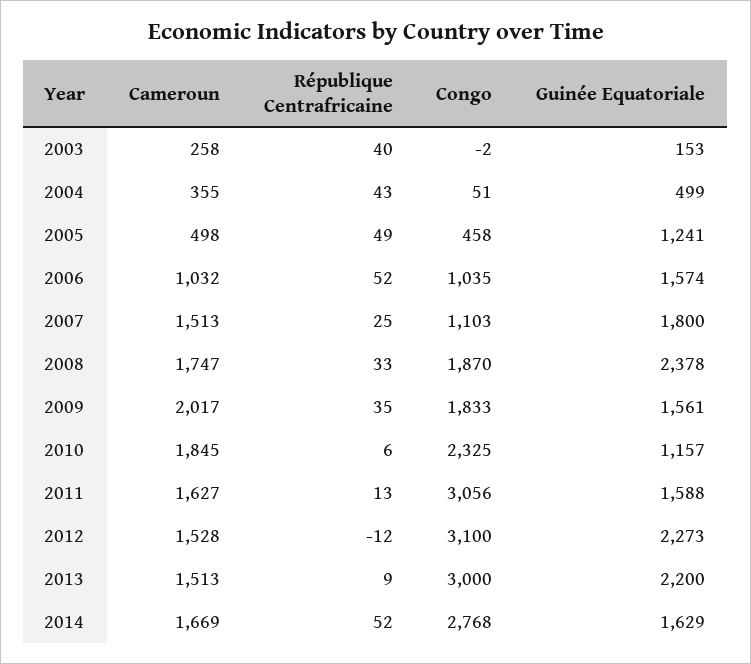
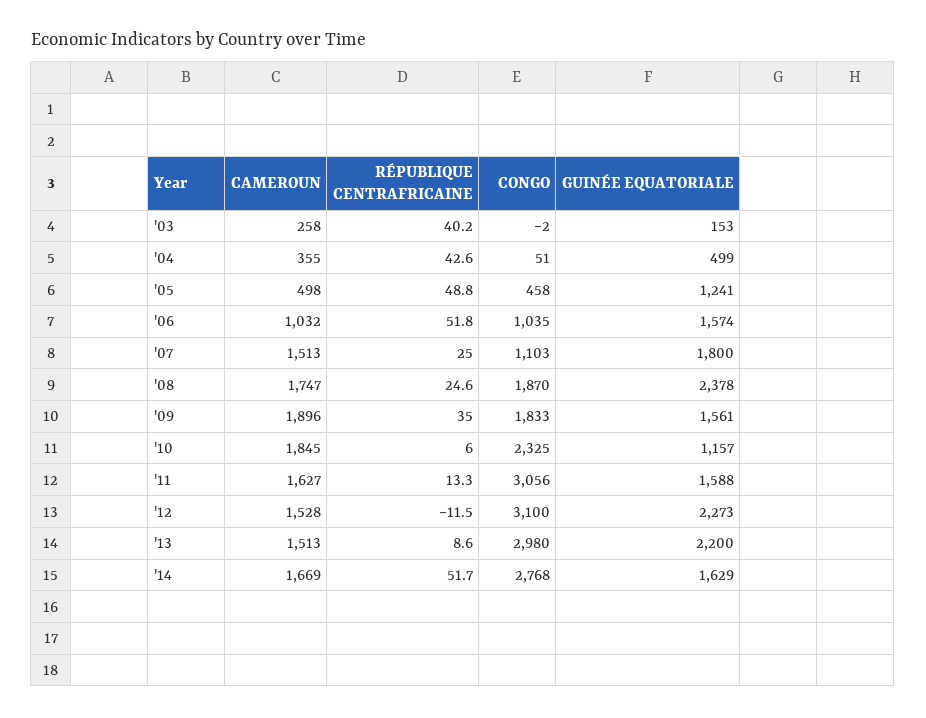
République Centrafricaine, 2008: 33 -> 24.6
Cameroun, 2009: 2017 -> 1896
Congo, 2013: 3000 -> 2980

